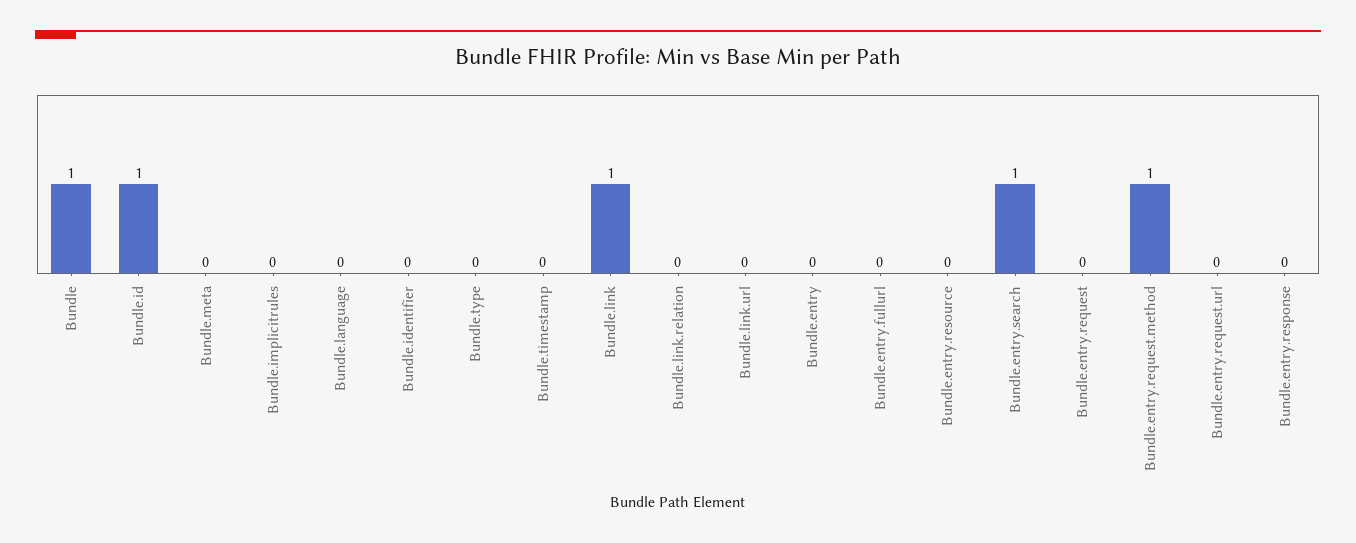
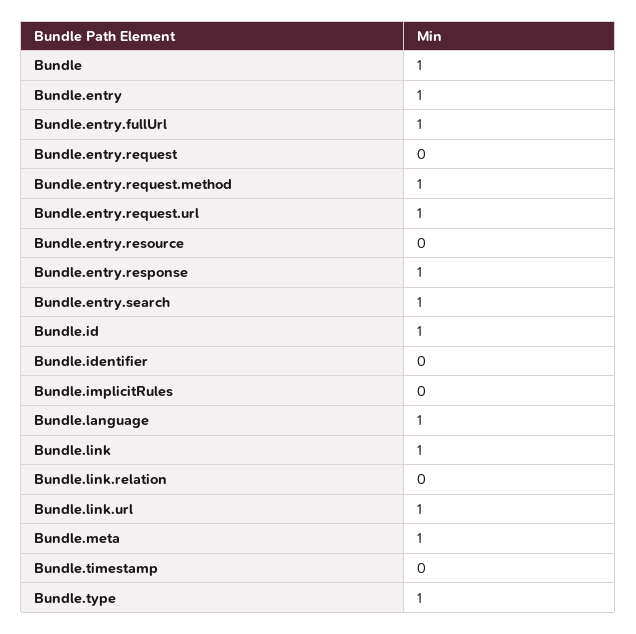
Bundle.meta: 0 -> 1
Bundle.language: 0 -> 1
Bundle.type: 0 -> 1
Bundle.link.url: 0 -> 1
Bundle.entry: 0 -> 1
Bundle.entry.fullurl: 0 -> 1
Bundle.entry.request.url: 0 -> 1
Bundle.entry.response: 0 -> 1

